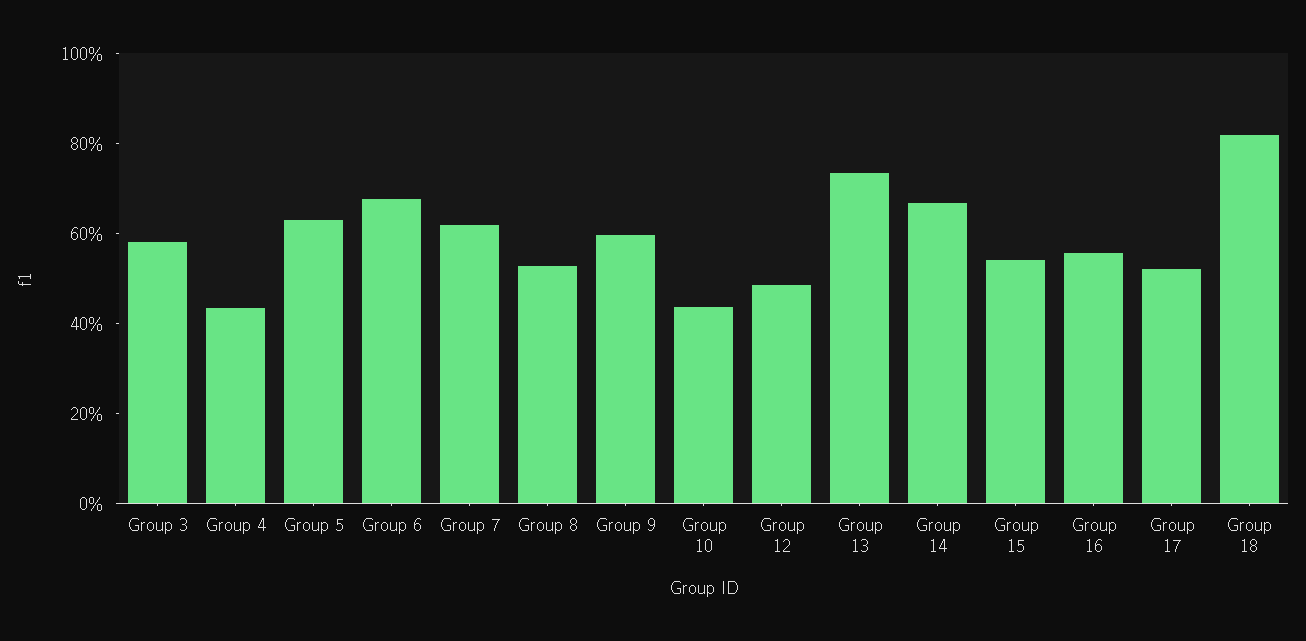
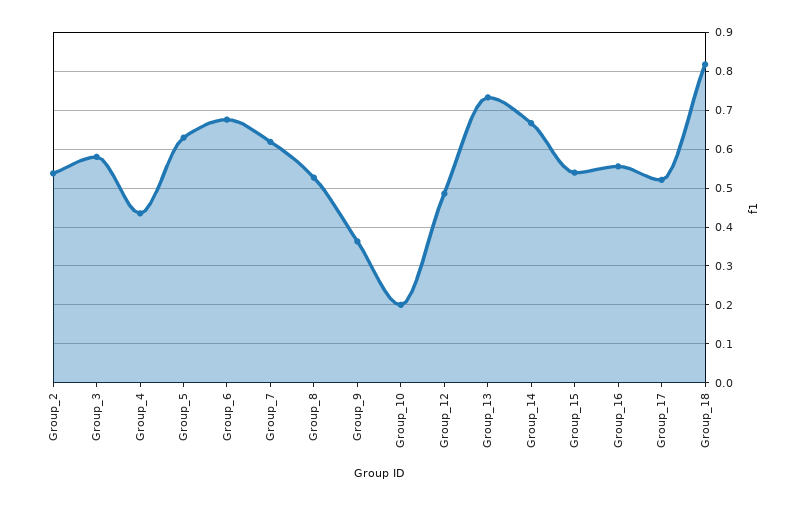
Group 9: 0.6 -> 0.36
Group 10: 0.45 -> 0.2
Group_2: none -> 0.54

